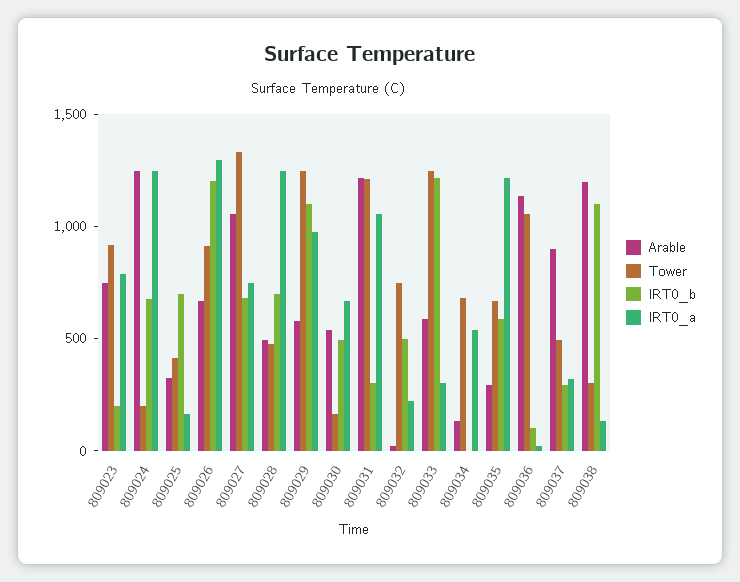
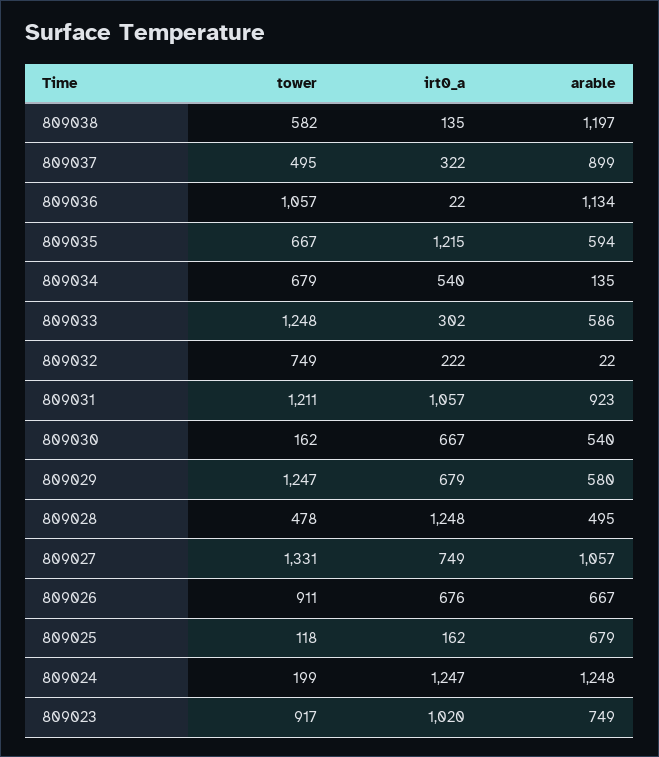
IRT0_b, 809023: 200 -> none
IRT0_a, 809023: 800 -> 1020
IRT0_b, 809024: 700 -> none
Arable, 809025: 300 -> 679
Tower, 809025: 400 -> 118
IRT0_b, 809025: 700 -> none
IRT0_b, 809026: 1200 -> none
IRT0_a, 809026: 1300 -> 676
IRT0_b, 809027: 700 -> none
IRT0_b, 809028: 700 -> none
IRT0_b, 809029: 1100 -> none
IRT0_a, 809029: 1000 -> 679
IRT0_b, 809030: 500 -> none
Arable, 809031: 1200 -> 923
IRT0_b, 809031: 300 -> none
IRT0_b, 809032: 500 -> none
IRT0_b, 809033: 1200 -> none
IRT0_b, 809034: 0 -> none
Arable, 809035: 300 -> 594
IRT0_b, 809035: 600 -> none
IRT0_b, 809036: 100 -> none
IRT0_b, 809037: 300 -> none
Tower, 809038: 300 -> 582
IRT0_b, 809038: 1100 -> none

